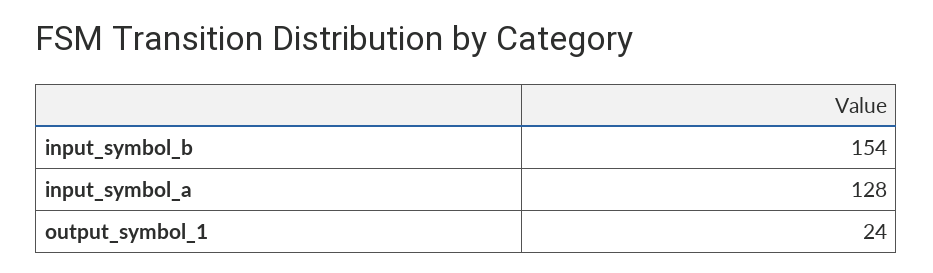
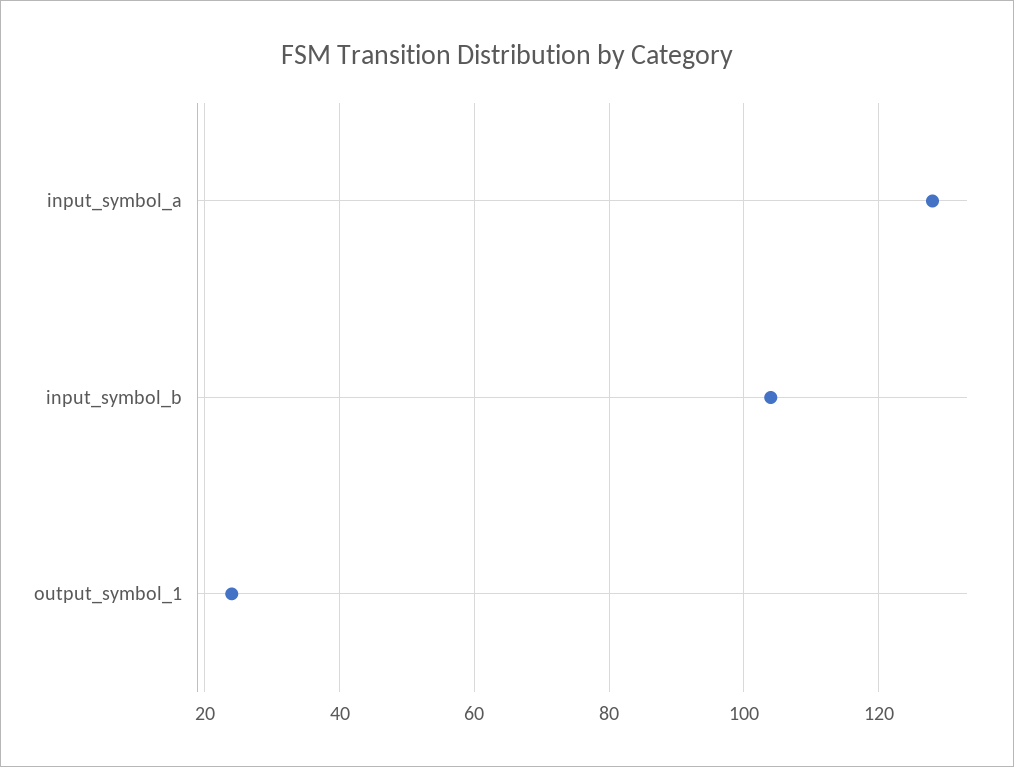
input_symbol_b: 154 -> 105

